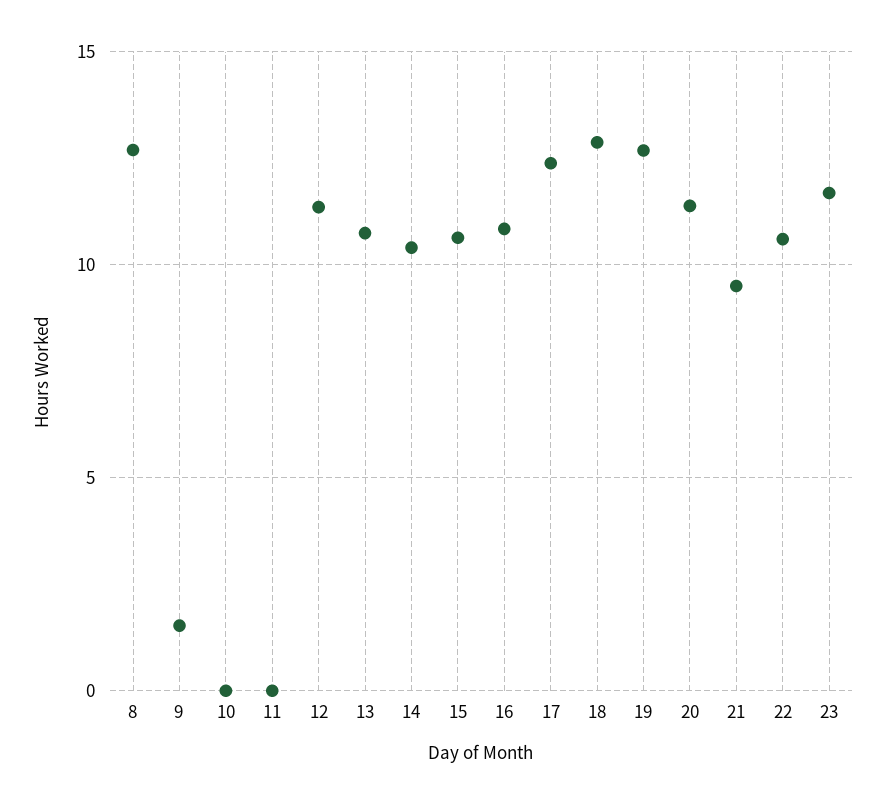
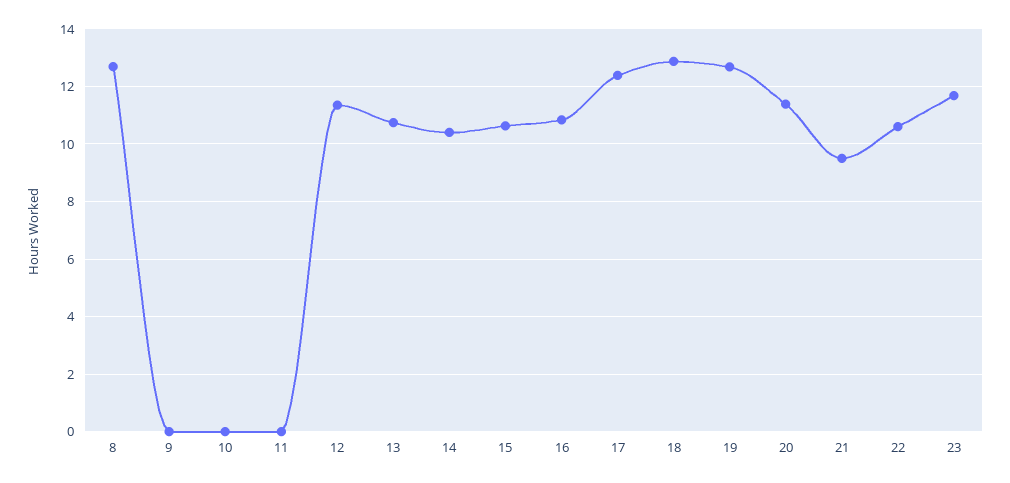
9: 1.5 -> 0

